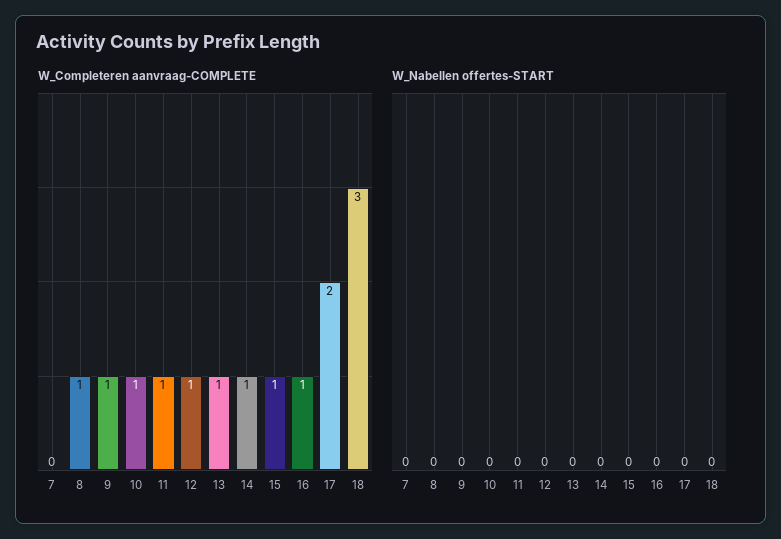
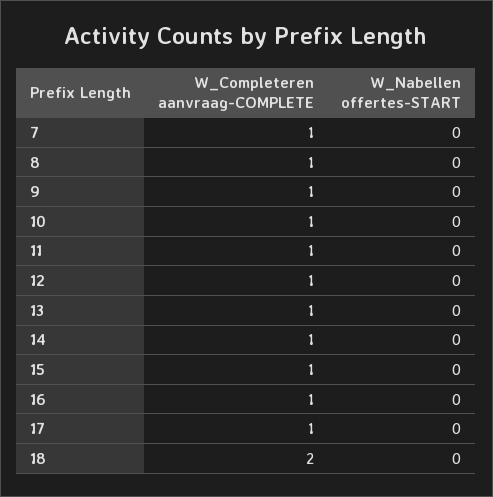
W_Completeren aanvraag-COMPLETE, 7: 0 -> 1
W_Completeren aanvraag-COMPLETE, 17: 2 -> 1
W_Completeren aanvraag-COMPLETE, 18: 3 -> 2

